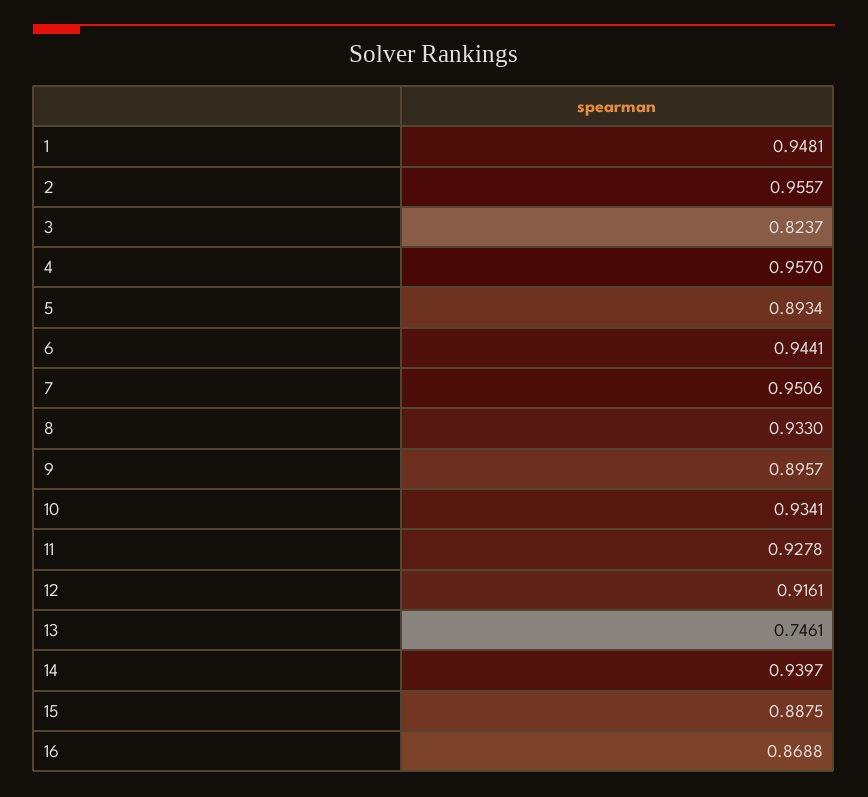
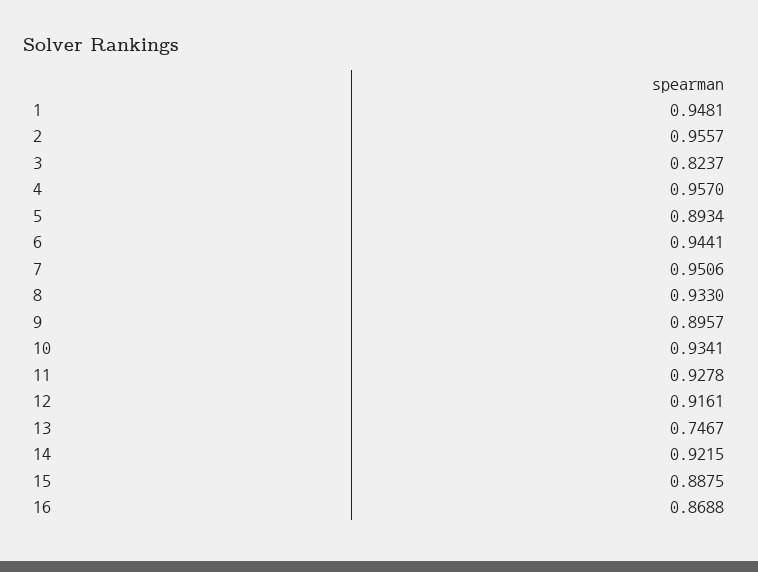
13: 0.7461 -> 0.7467
14: 0.9397 -> 0.9215

